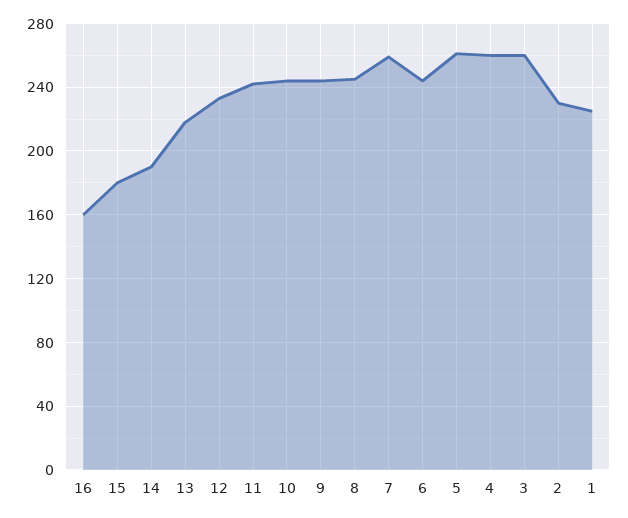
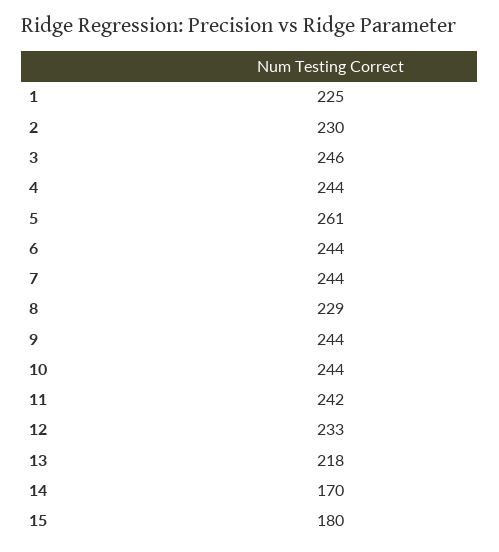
16: 160 -> none
14: 190 -> 170
8: 245 -> 229
7: 260 -> 244
4: 260 -> 244
3: 260 -> 246

